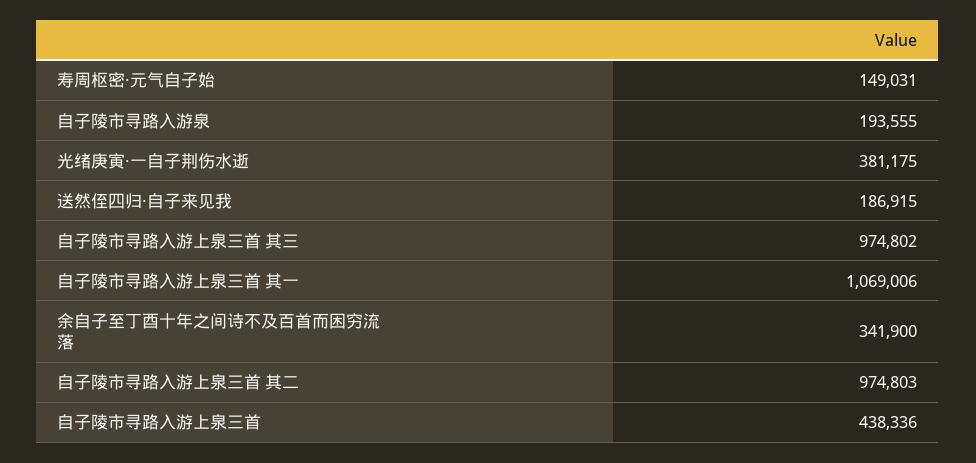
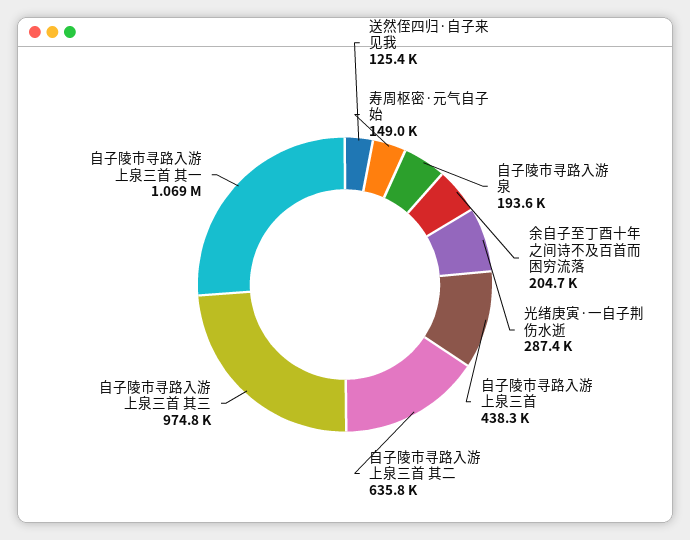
光绪庚寅·一自子荆伤水逝: 381175 -> 287400
送然侄四归·自子来见我: 186915 -> 125400
余自子至丁酉十年之间诗不及百首而困穷流落: 341900 -> 204700
自子陵市寻路入游上泉三首 其二: 974803 -> 635800

